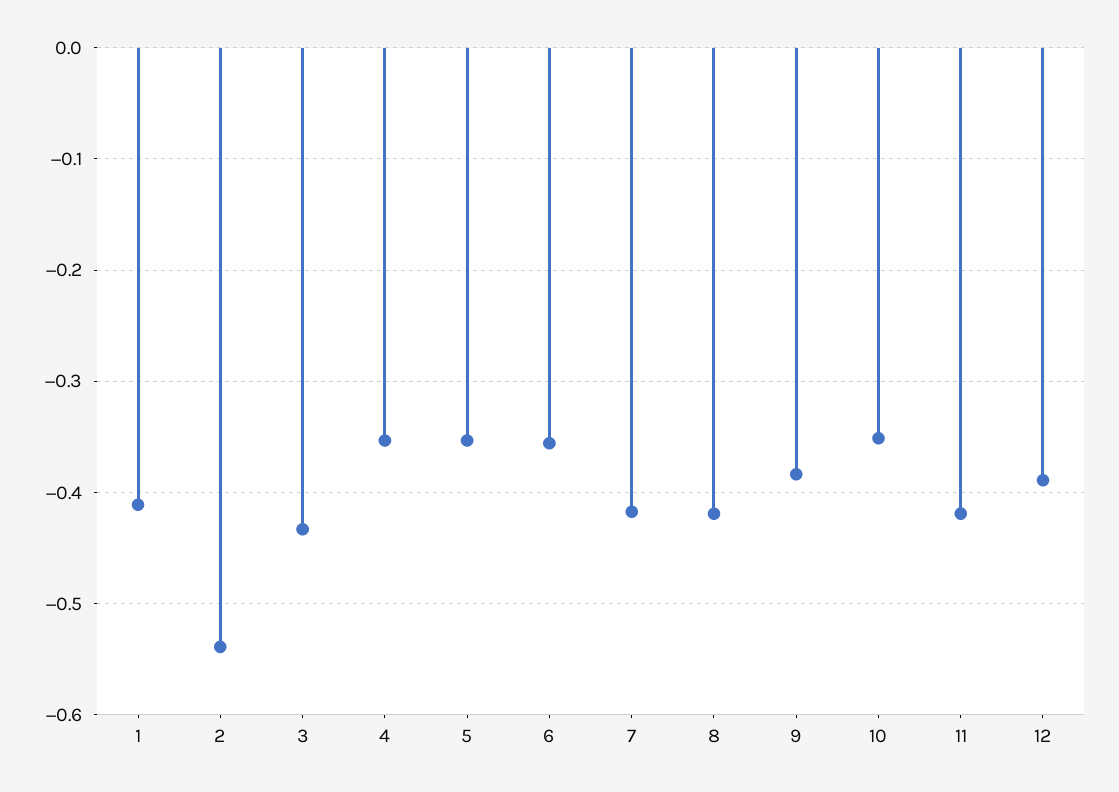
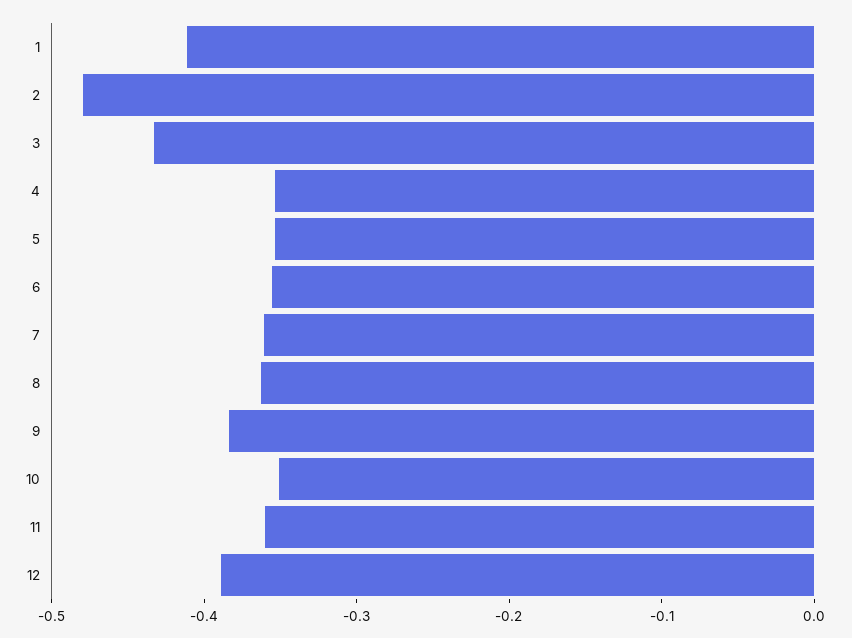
2: -0.54 -> -0.48
7: -0.42 -> -0.36
8: -0.42 -> -0.36
11: -0.42 -> -0.36

